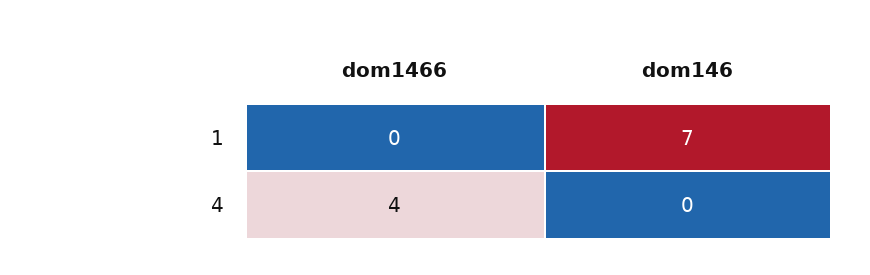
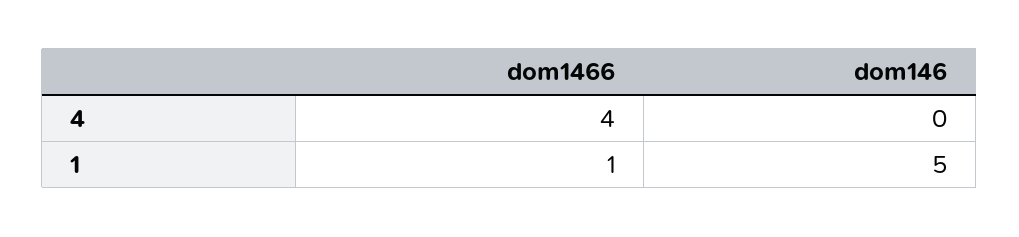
dom1466, 1: 0 -> 1
dom146, 1: 7 -> 5

